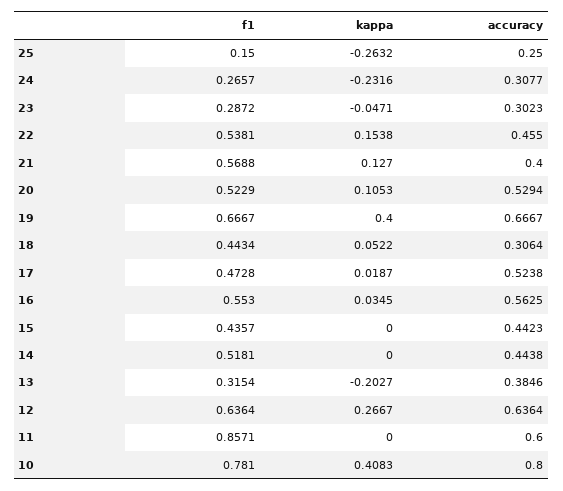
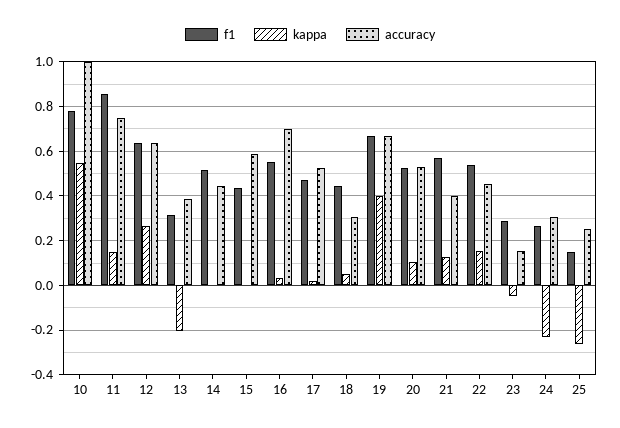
accuracy, 23: 0.3023 -> 0.15
accuracy, 16: 0.5625 -> 0.7
accuracy, 15: 0.4423 -> 0.6
kappa, 11: 0 -> 0.15
accuracy, 11: 0.6 -> 0.75
kappa, 10: 0.4083 -> 0.55
accuracy, 10: 0.8 -> 1

